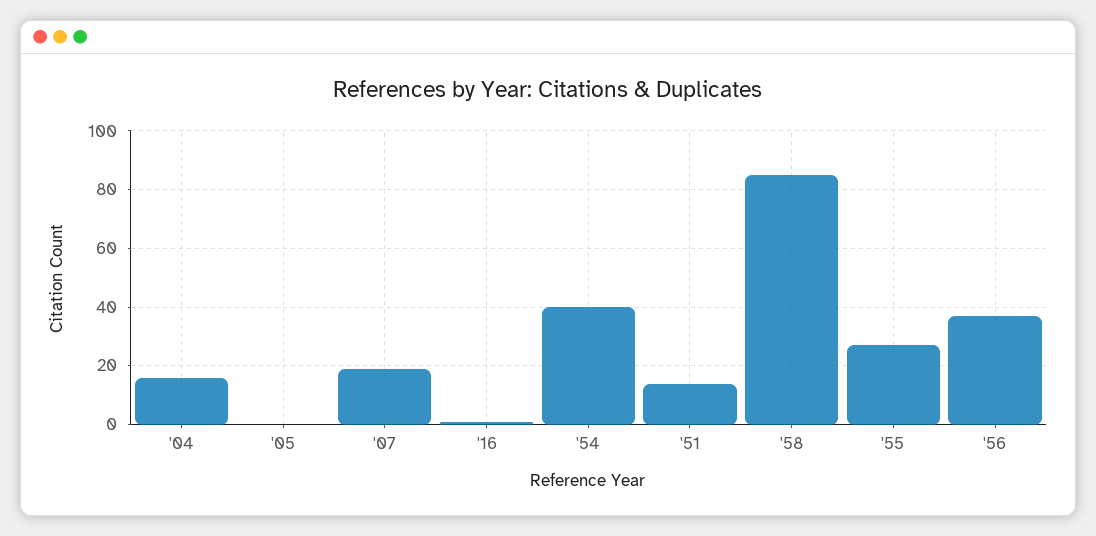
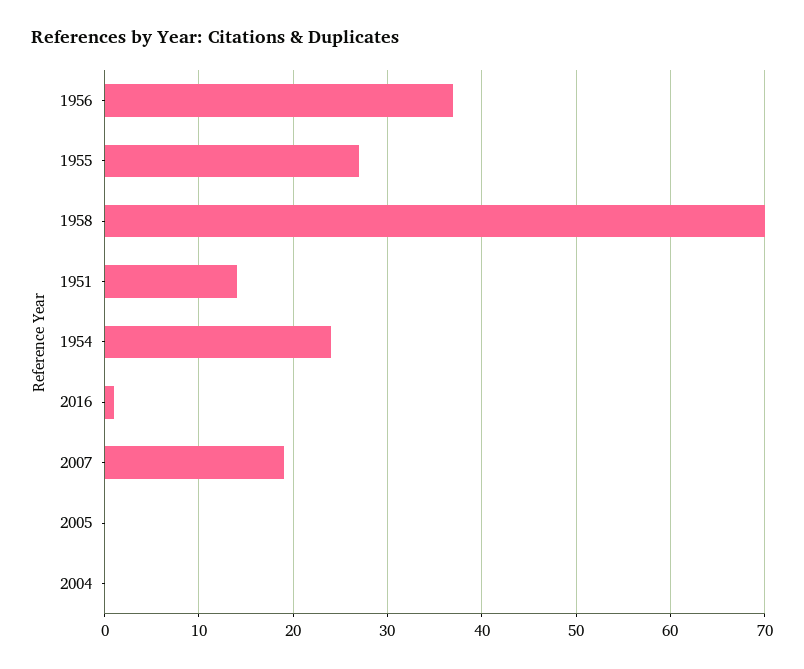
'04: 15 -> 0
'54: 40 -> 24
'58: 85 -> 70

